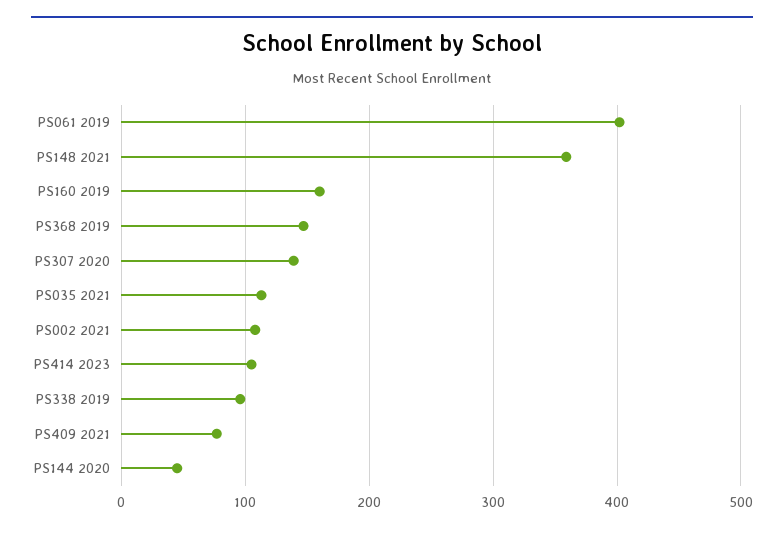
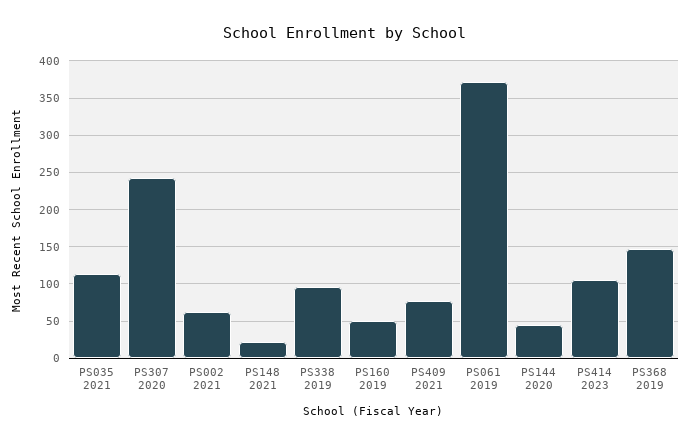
PS061 2019: 400 -> 370
PS148 2021: 360 -> 20
PS160 2019: 160 -> 50
PS307 2020: 140 -> 240
PS002 2021: 110 -> 60

